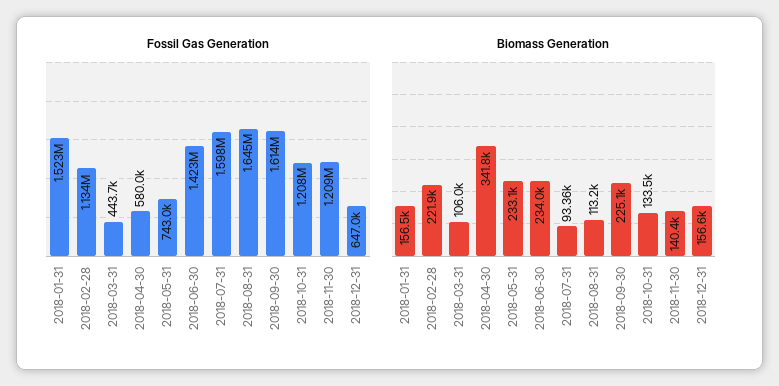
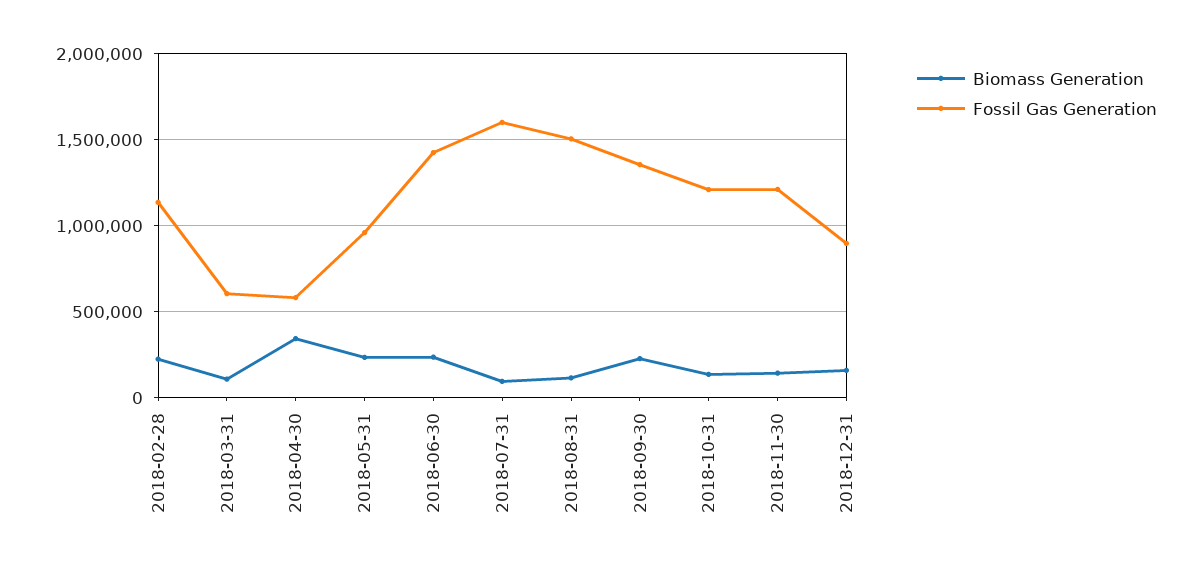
Fossil Gas Generation, 2018-01-31: 1523000 -> none
Fossil Gas Generation, 2018-03-31: 443700 -> 600000
Fossil Gas Generation, 2018-05-31: 743000 -> 950000
Fossil Gas Generation, 2018-08-31: 1645000 -> 1500000
Fossil Gas Generation, 2018-09-30: 1614000 -> 1350000
Fossil Gas Generation, 2018-12-31: 647000 -> 900000
Biomass Generation, 2018-01-31: 156500 -> none

